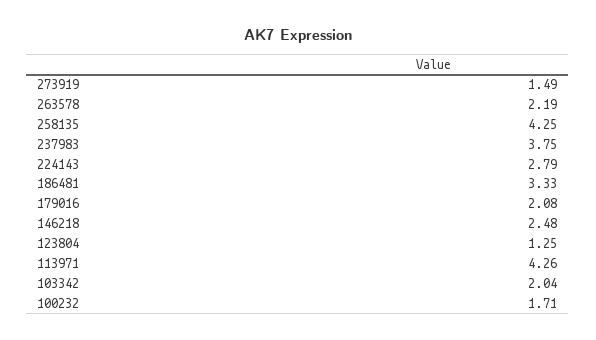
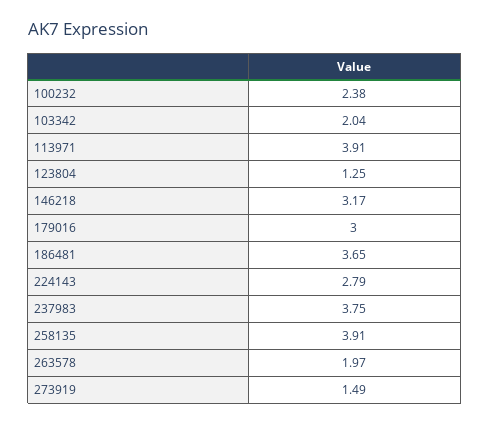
263578: 2.19 -> 1.97
258135: 4.25 -> 3.91
186481: 3.33 -> 3.65
179016: 2.08 -> 3
146218: 2.48 -> 3.17
113971: 4.26 -> 3.91
100232: 1.71 -> 2.38

